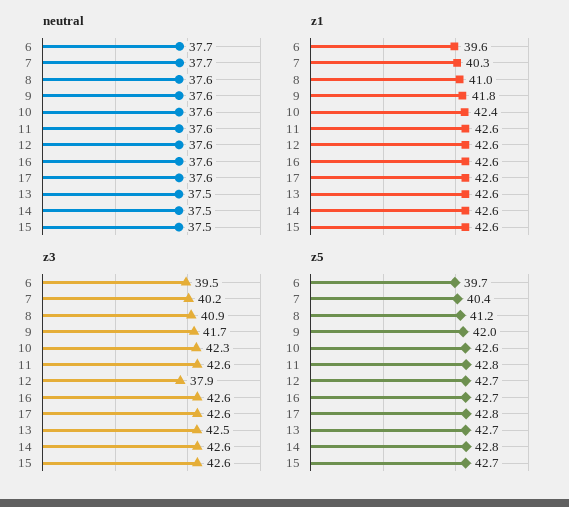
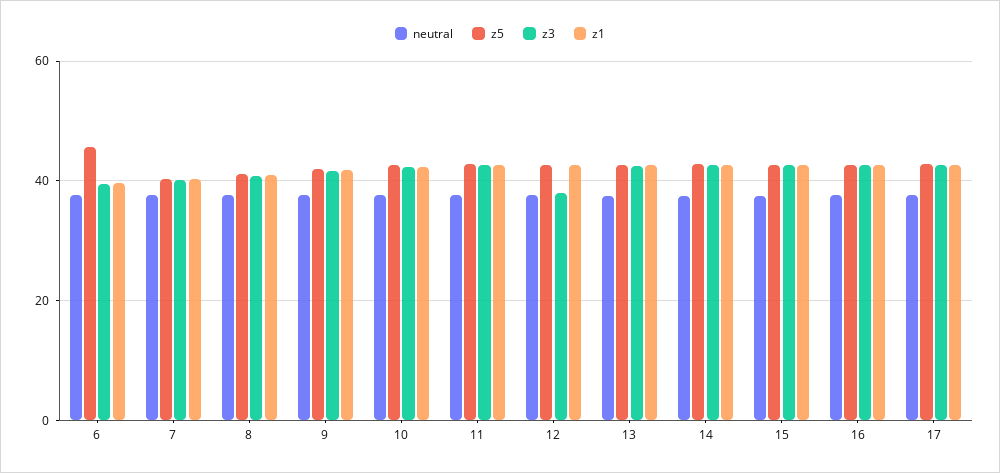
z5, 6: 39.7 -> 46

